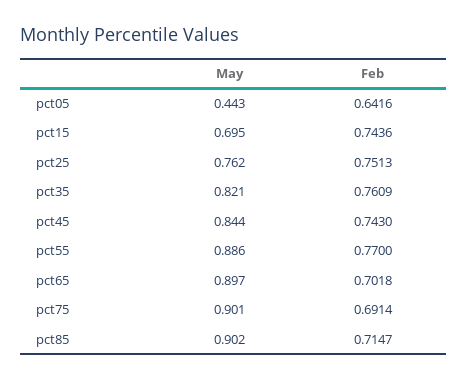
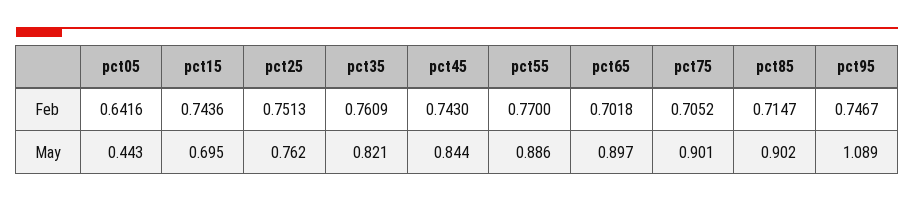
Feb, pct75: 0.6914 -> 0.7052
Feb, pct95: none -> 0.7467
May, pct95: none -> 1.089

